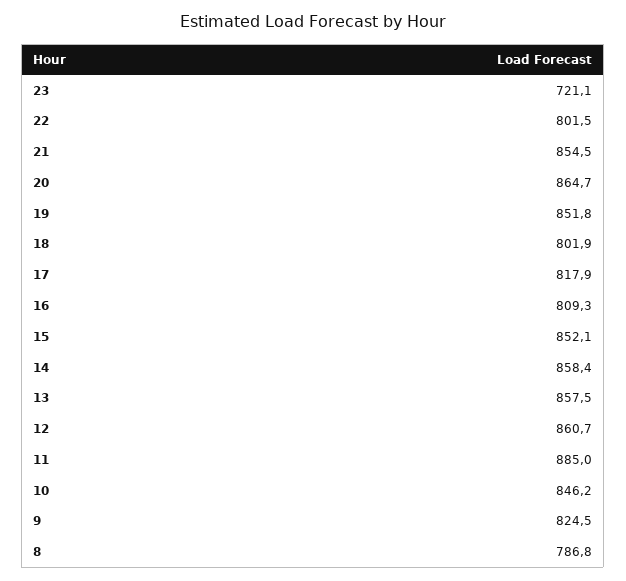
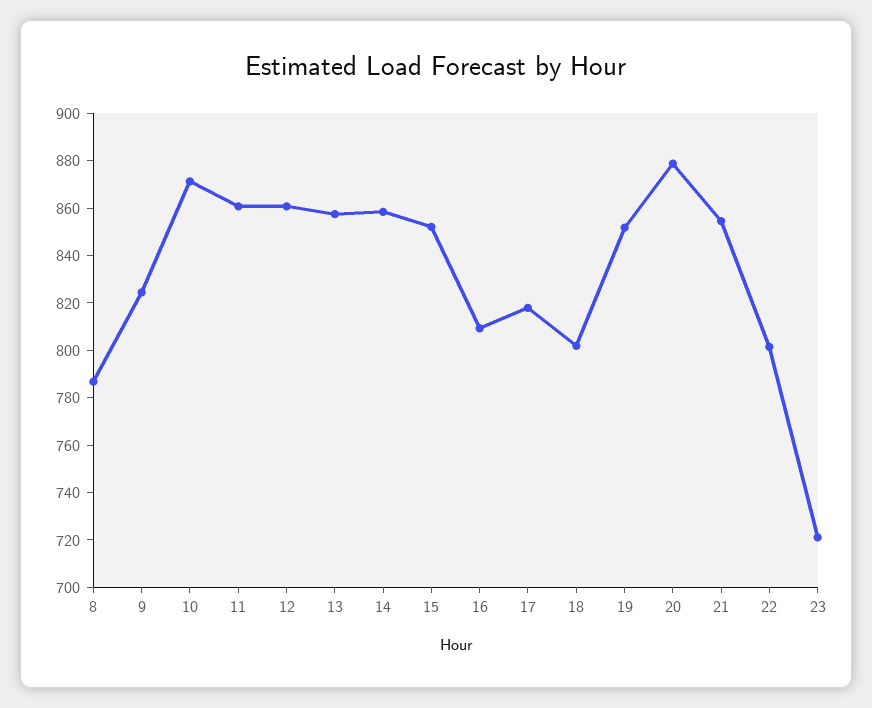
20: 864.7 -> 880
11: 885 -> 860
10: 846.2 -> 870

